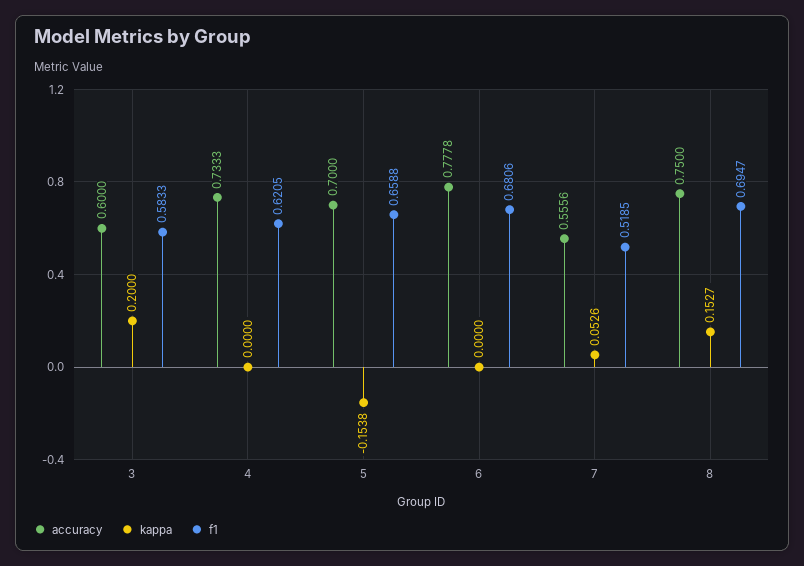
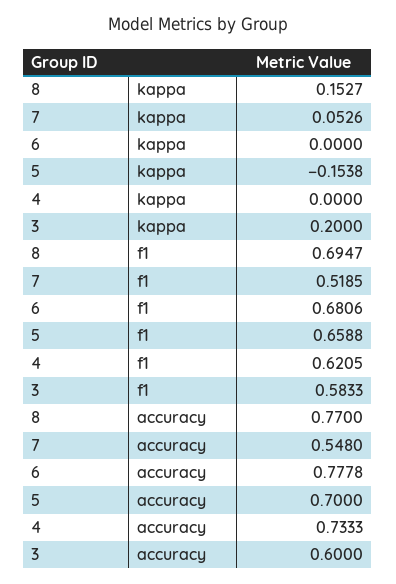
accuracy, 7: 0.5556 -> 0.548
accuracy, 8: 0.75 -> 0.77

